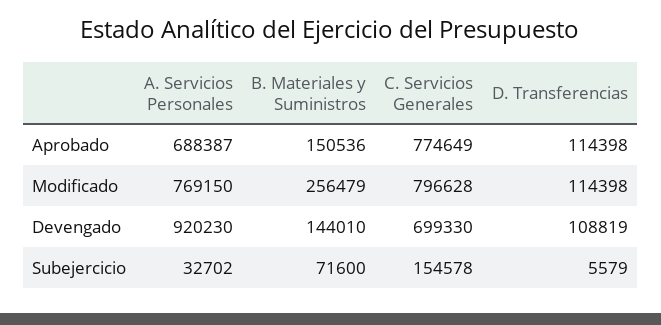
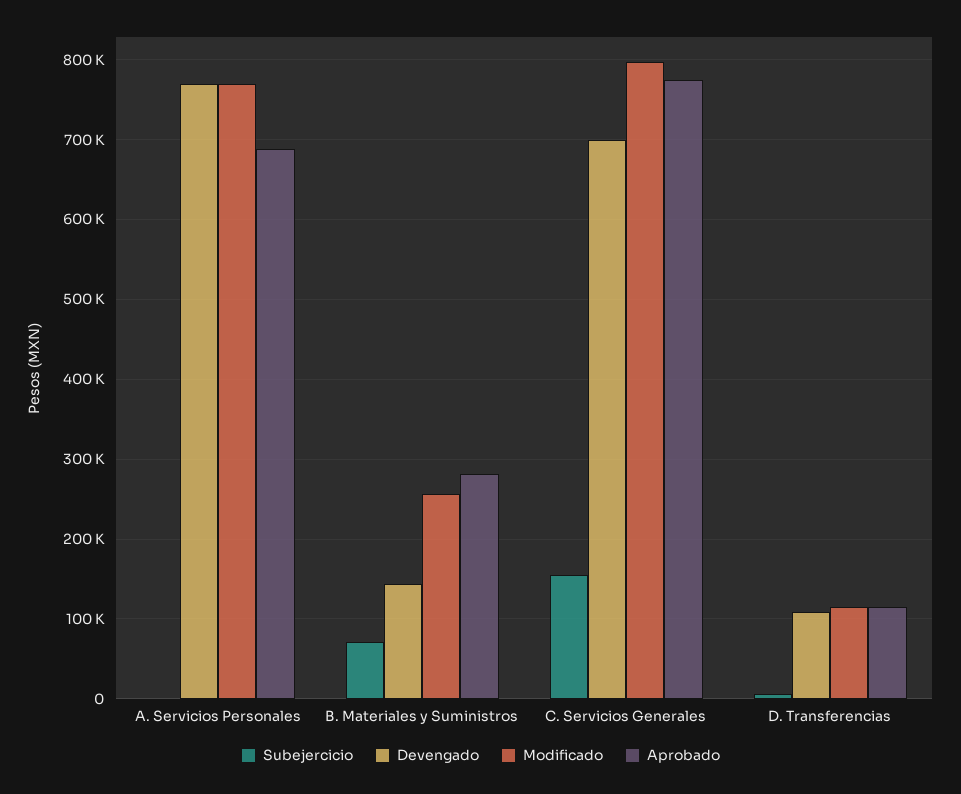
Aprobado, B. Materiales y Suministros: 150536 -> 280000
Devengado, A. Servicios Personales: 920230 -> 770000
Subejercicio, A. Servicios Personales: 32702 -> 0

